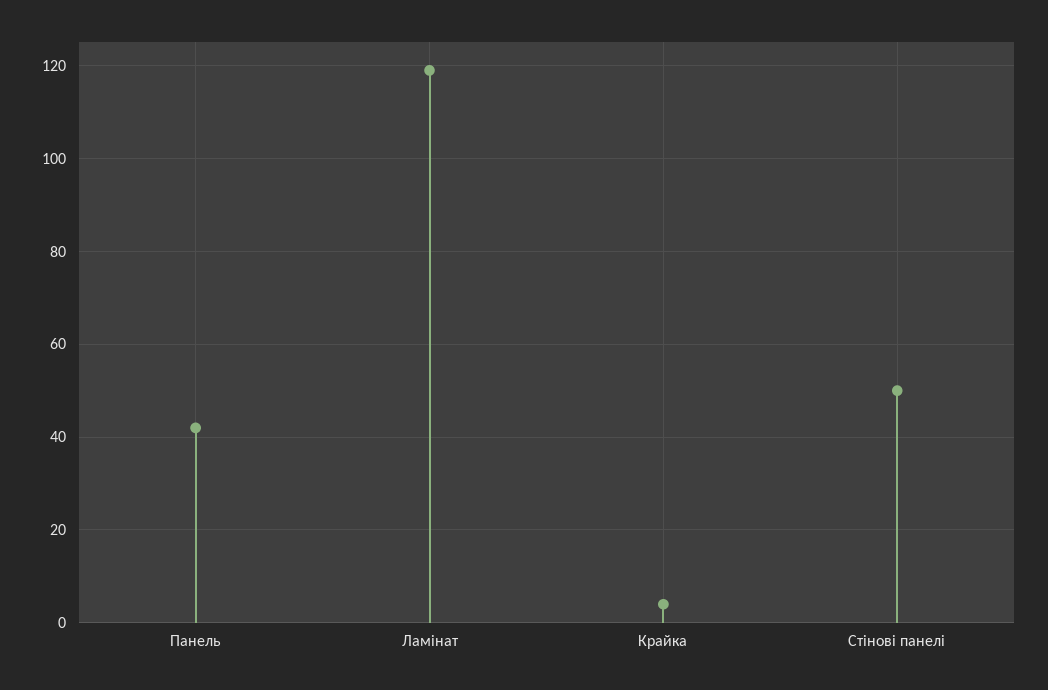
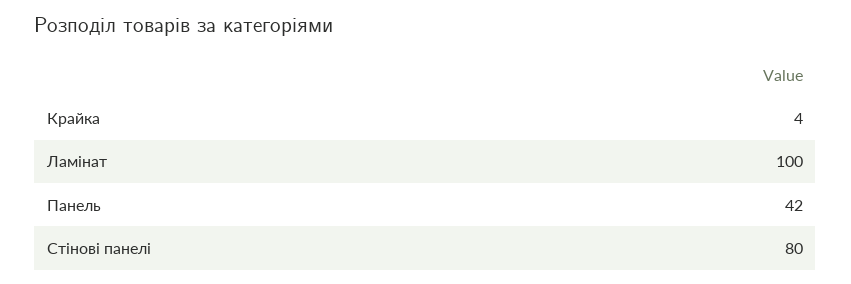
Ламінат: 120 -> 100
Стінові панелі: 50 -> 80

